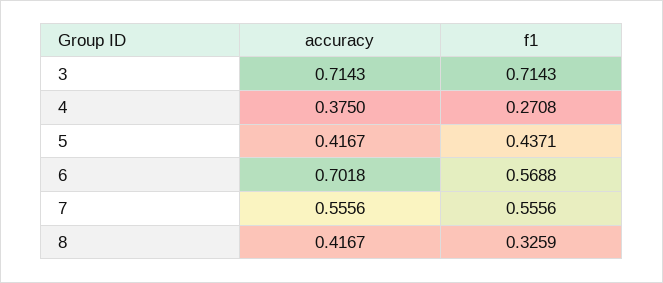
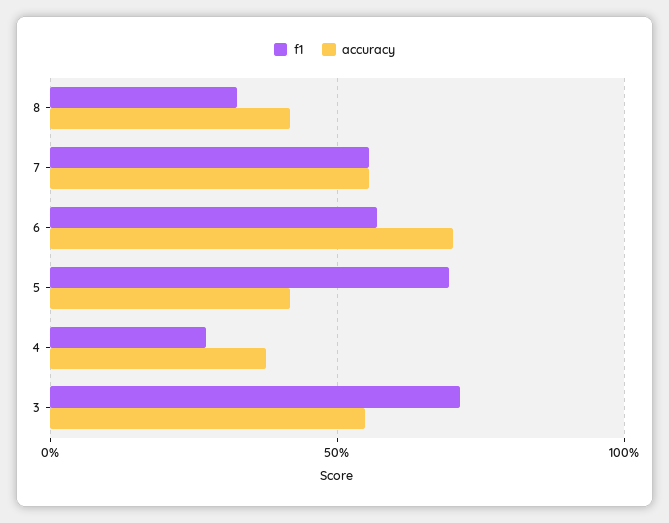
accuracy, 3: 0.7143 -> 0.55
f1, 5: 0.4371 -> 0.7

